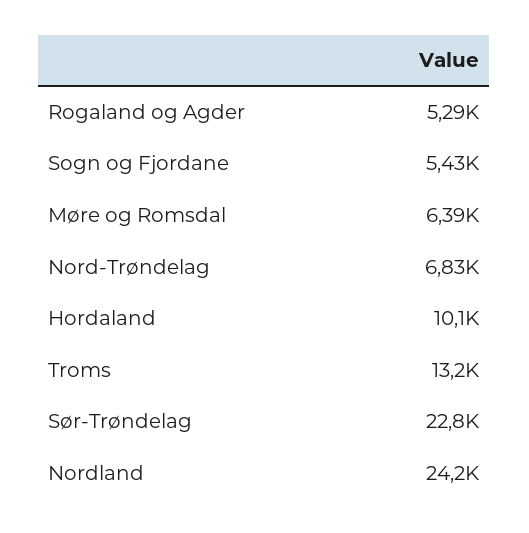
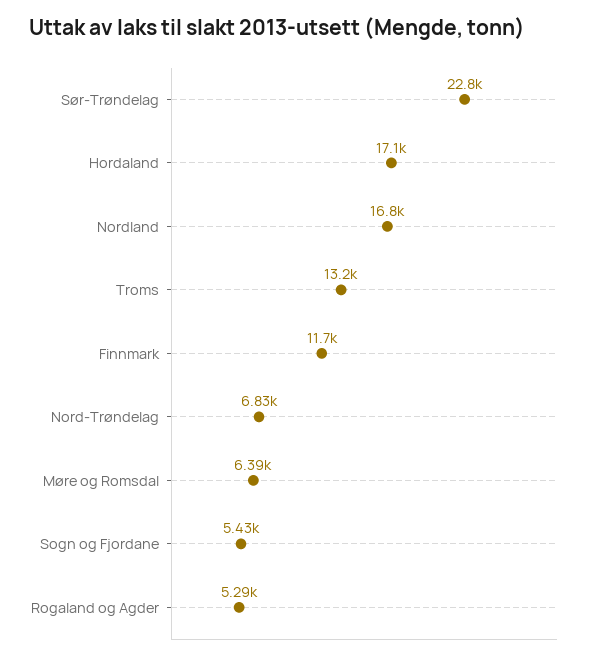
Hordaland: 10100 -> 17100
Nordland: 24200 -> 16800
Finnmark: none -> 11700

